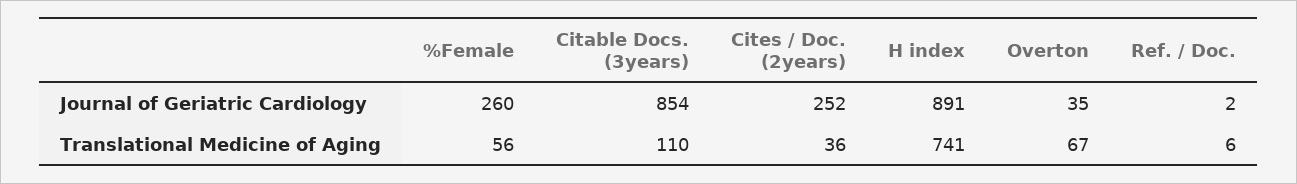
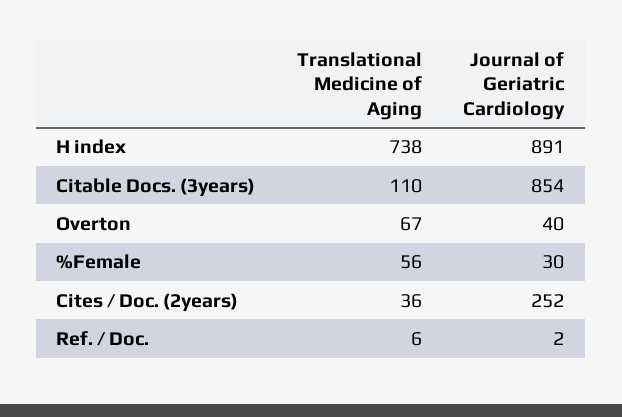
%Female, Journal of Geriatric Cardiology: 260 -> 30
Overton, Journal of Geriatric Cardiology: 35 -> 40
H index, Translational Medicine of Aging: 741 -> 738

